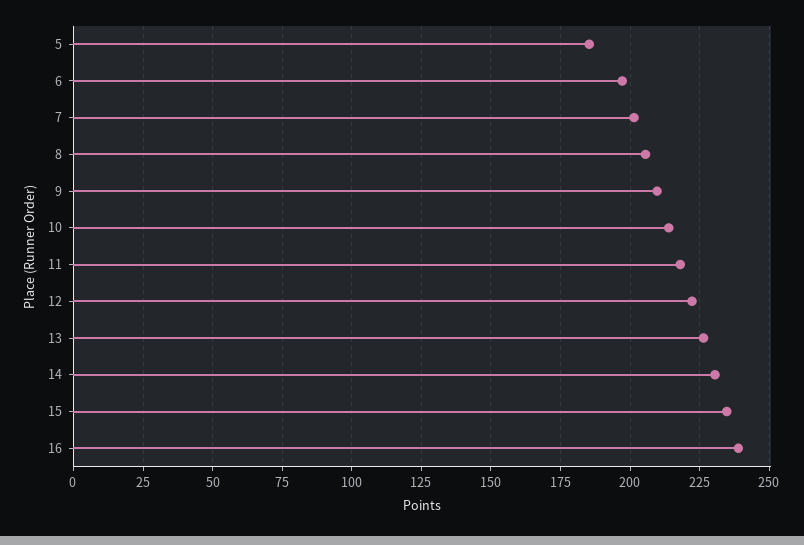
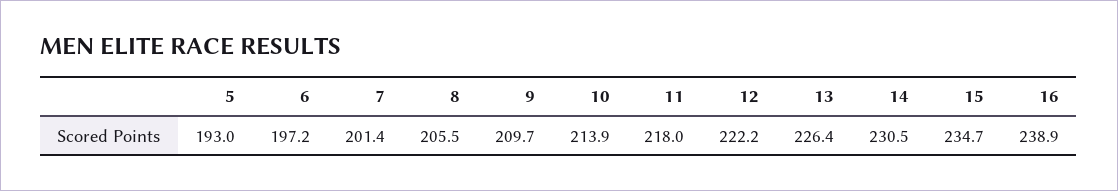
5: 185 -> 193

